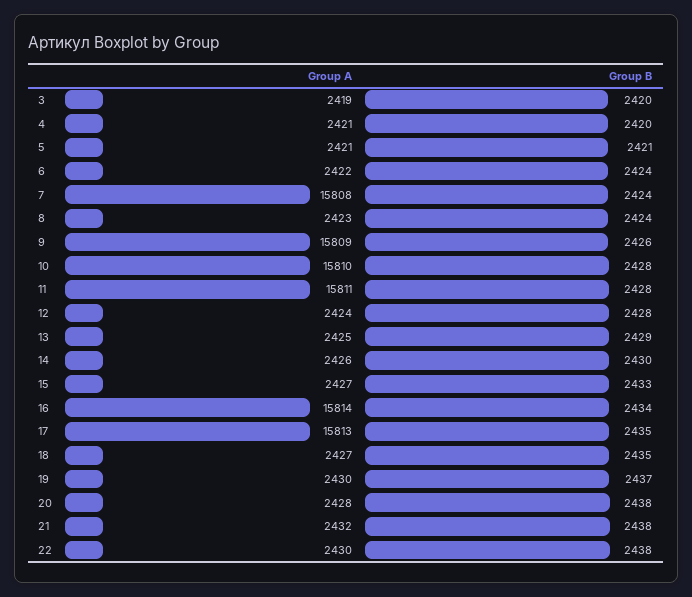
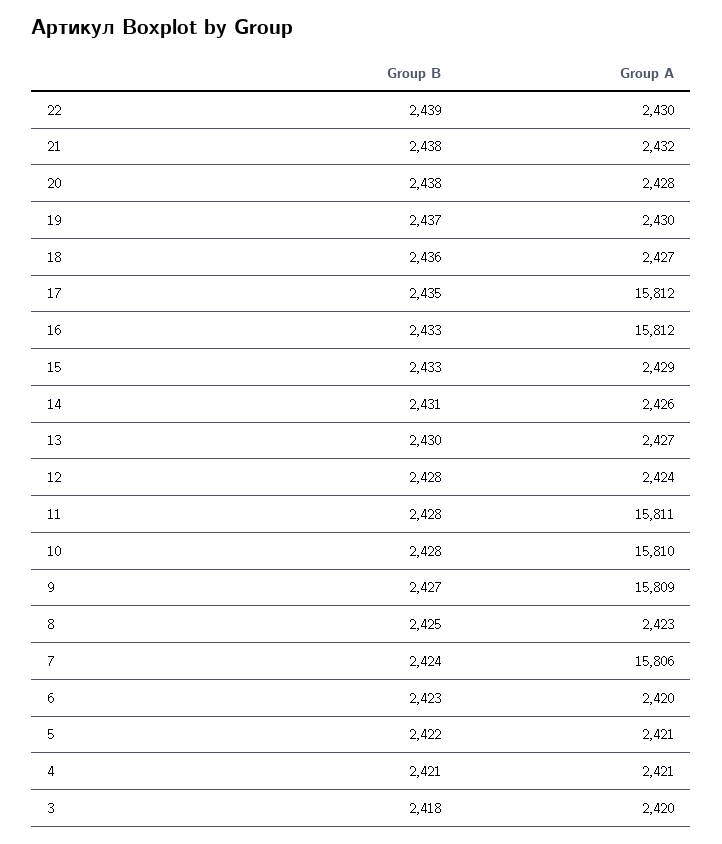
Group A, 3: 2419 -> 2420
Group B, 3: 2420 -> 2418
Group B, 4: 2420 -> 2421
Group B, 5: 2421 -> 2422
Group A, 6: 2422 -> 2420
Group B, 6: 2424 -> 2423
Group A, 7: 15808 -> 15806
Group B, 8: 2424 -> 2425
Group B, 9: 2426 -> 2427
Group A, 13: 2425 -> 2427
Group B, 13: 2429 -> 2430
Group B, 14: 2430 -> 2431
Group A, 15: 2427 -> 2429
Group A, 16: 15814 -> 15812
Group B, 16: 2434 -> 2433
Group A, 17: 15813 -> 15812
Group B, 18: 2435 -> 2436
Group B, 22: 2438 -> 2439

